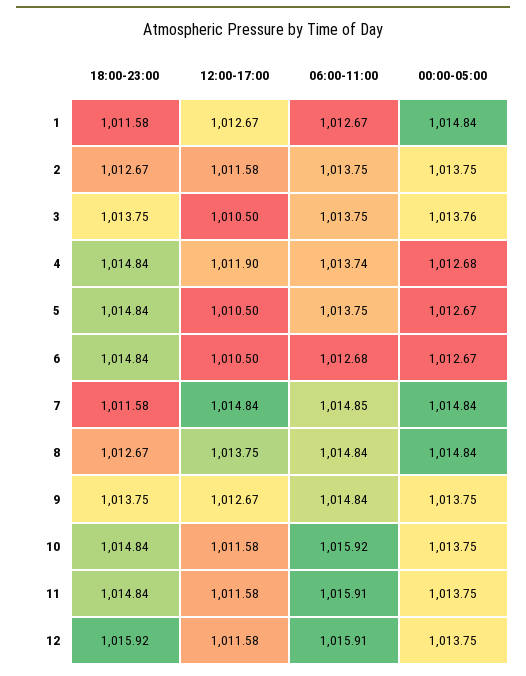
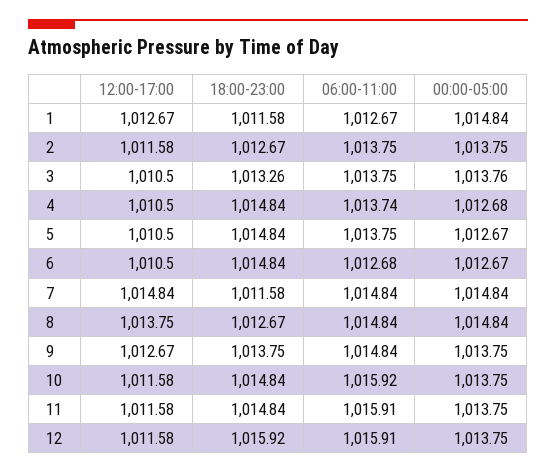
18:00-23:00, 3: 1013.75 -> 1013.26
12:00-17:00, 4: 1011.9 -> 1010.5
06:00-11:00, 7: 1014.85 -> 1014.84

